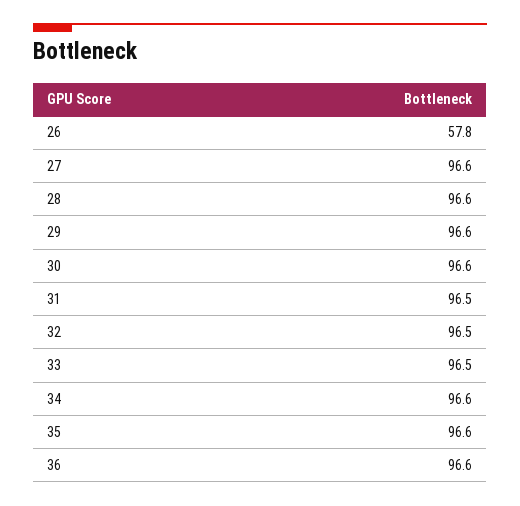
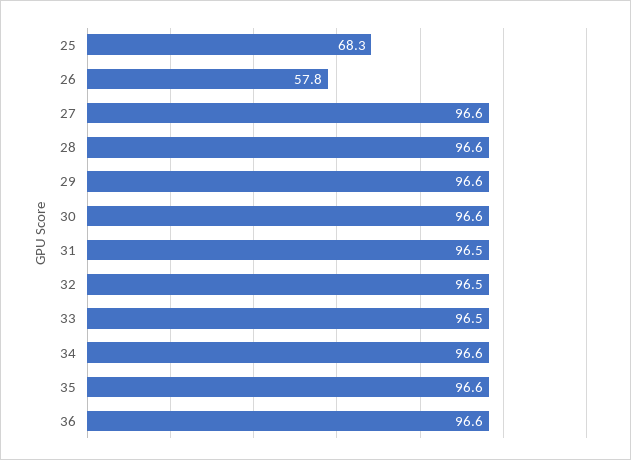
25: none -> 68.3

